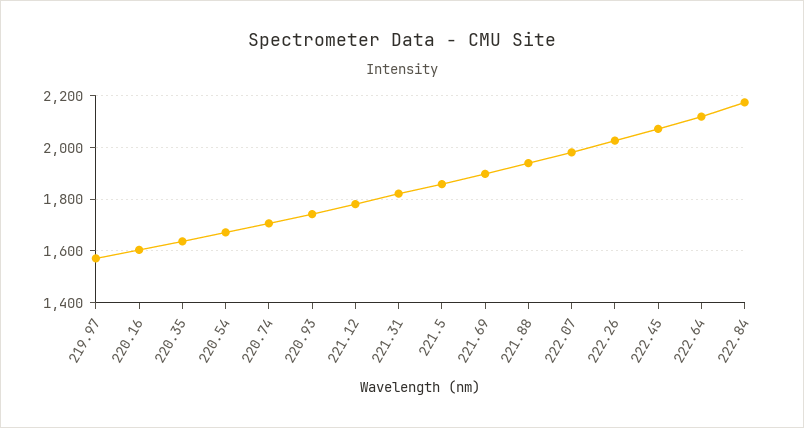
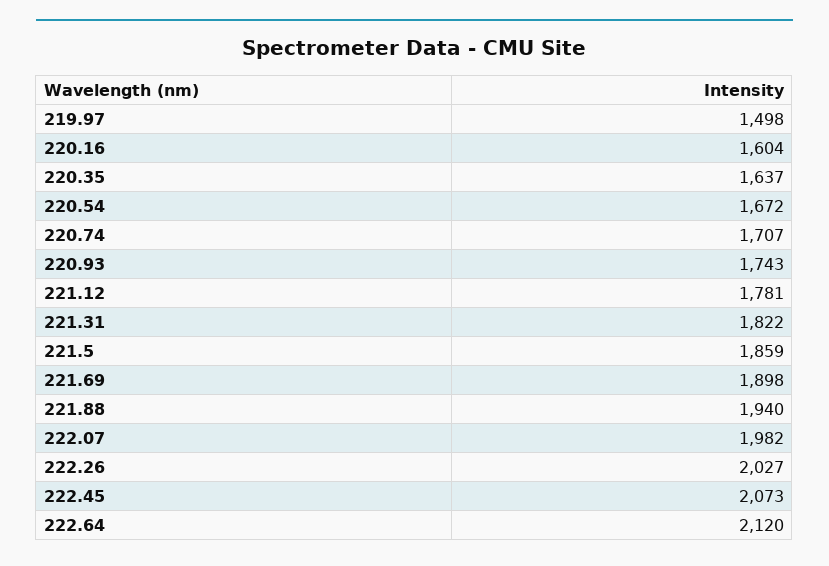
219.97: 1575 -> 1498
222.84: 2175 -> none

